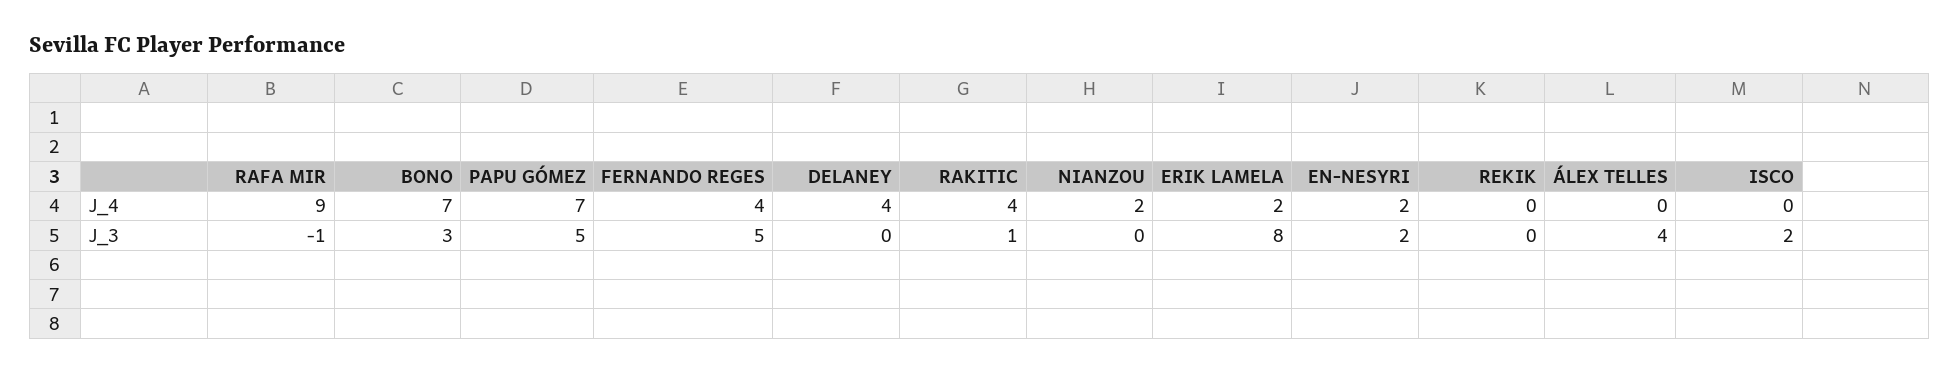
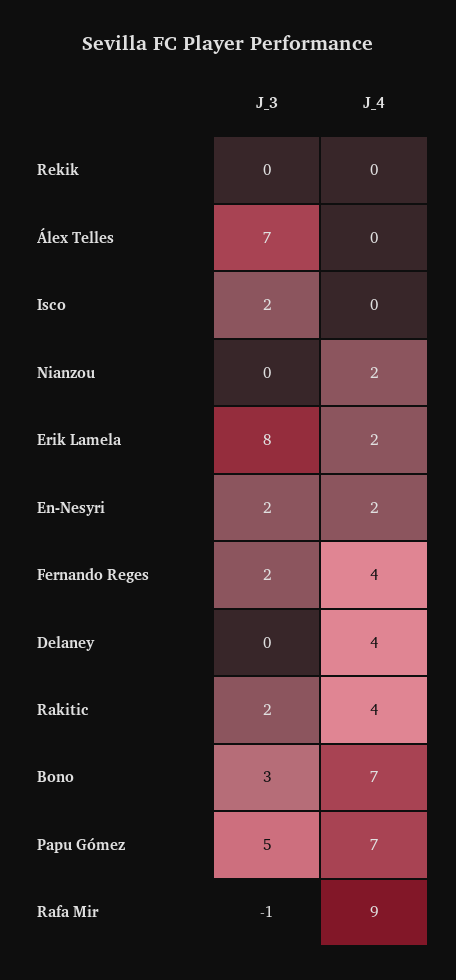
FERNANDO REGES, J_3: 5 -> 2
RAKITIC, J_3: 1 -> 2
ÁLEX TELLES, J_3: 4 -> 7

